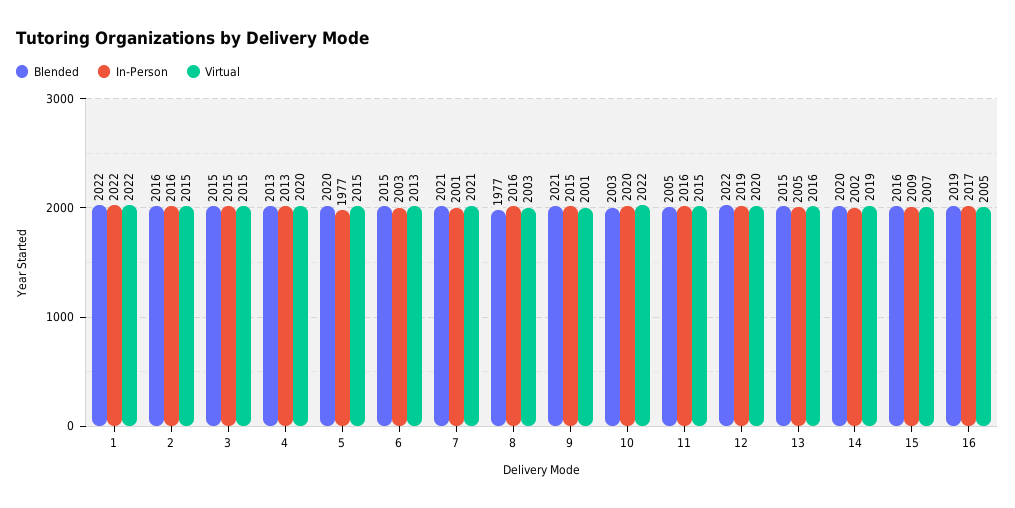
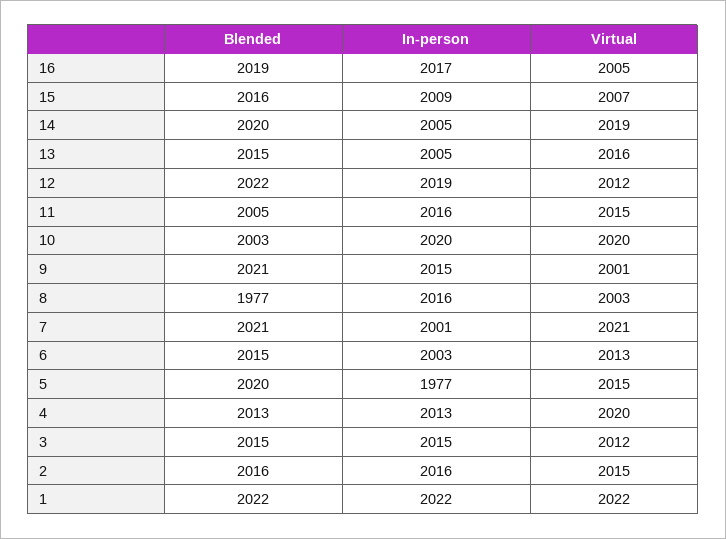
Virtual, 3: 2015 -> 2012
Virtual, 10: 2022 -> 2020
Virtual, 12: 2020 -> 2012
In-Person, 14: 2002 -> 2005

